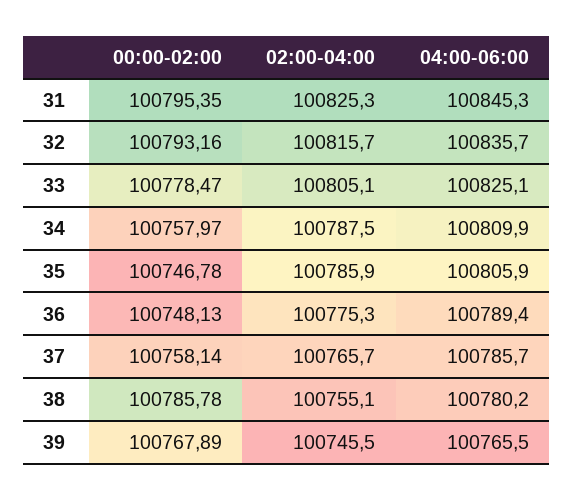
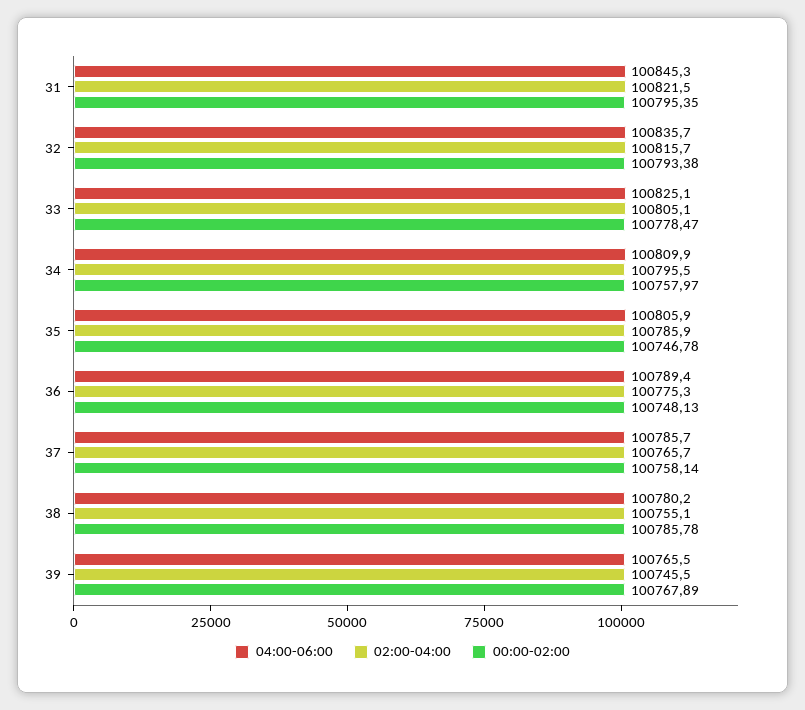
02:00-04:00, 31: 100825.3 -> 100821.5
00:00-02:00, 32: 100793.16 -> 100793.38
02:00-04:00, 34: 100787.5 -> 100795.5

